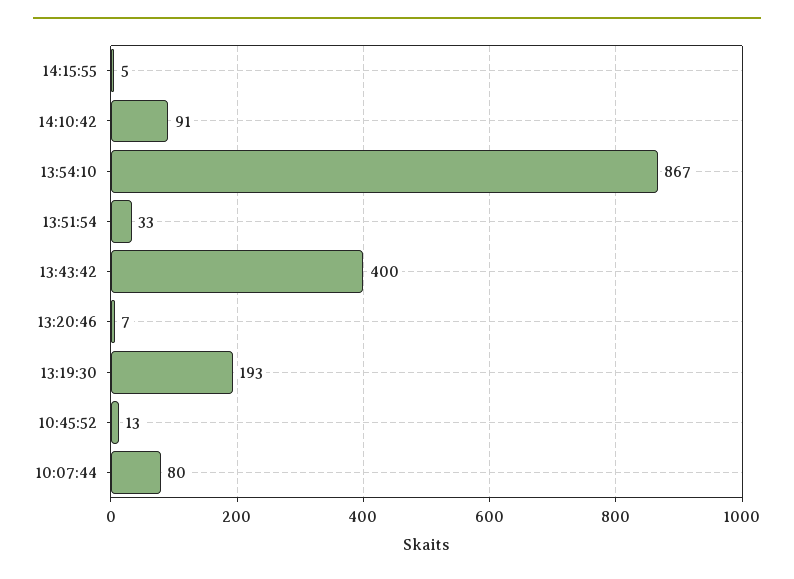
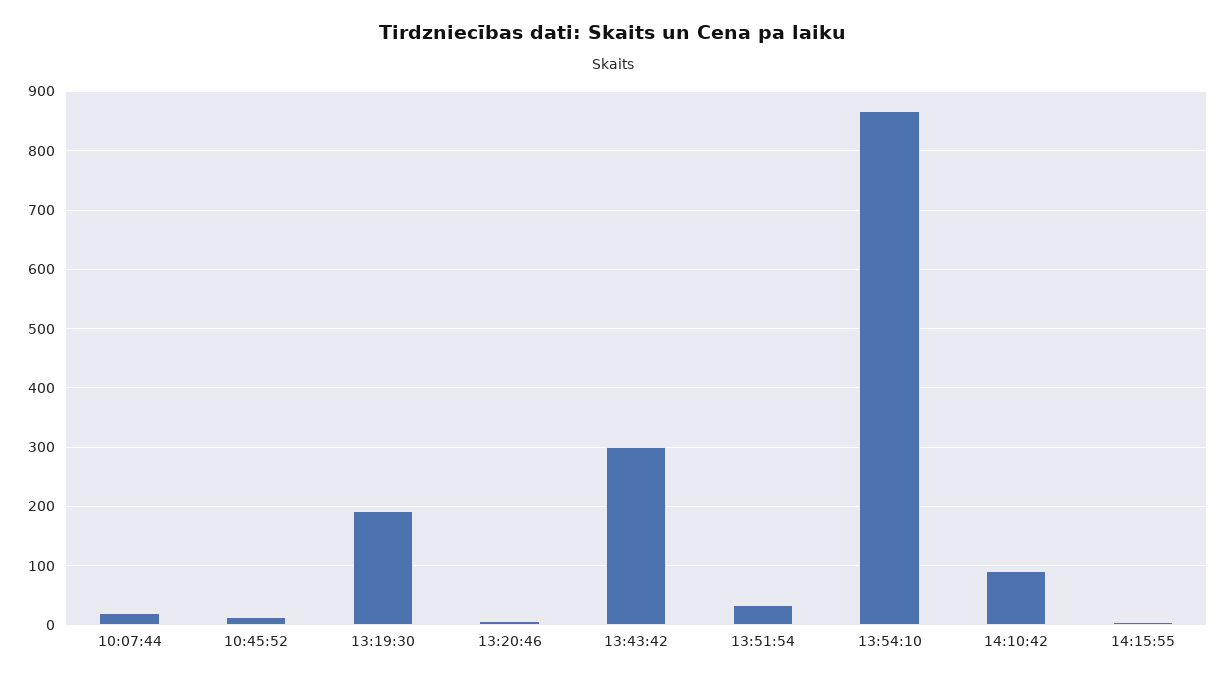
13:43:42: 400 -> 300
10:07:44: 80 -> 20

